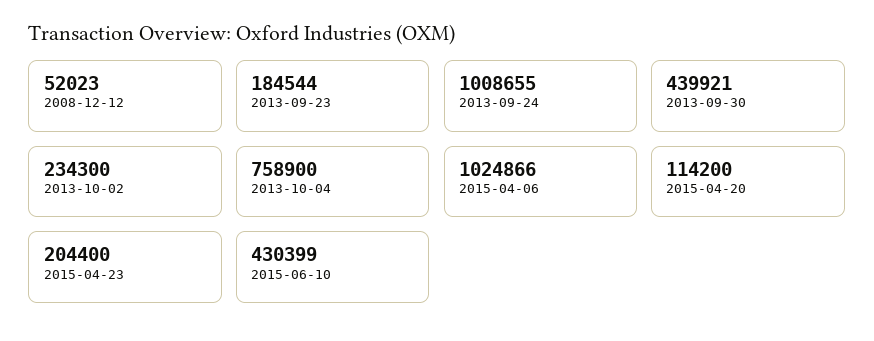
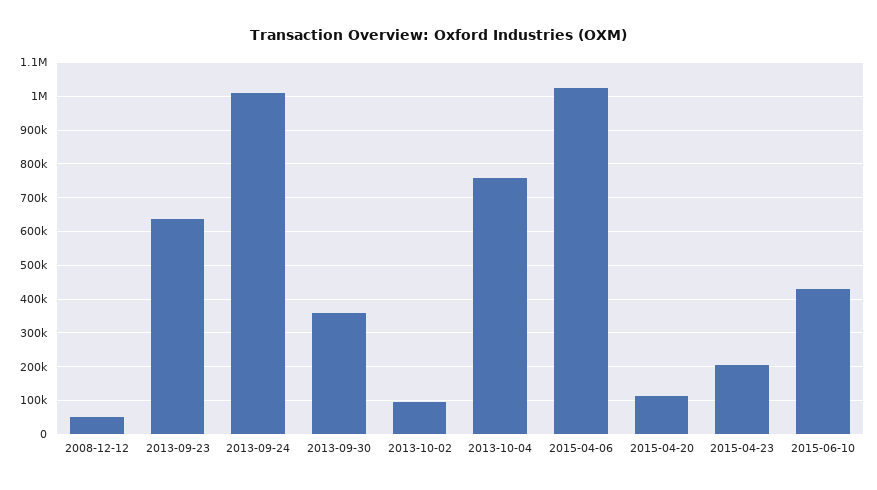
2013-09-23: 184544 -> 640000
2013-09-30: 439921 -> 360000
2013-10-02: 234300 -> 100000

